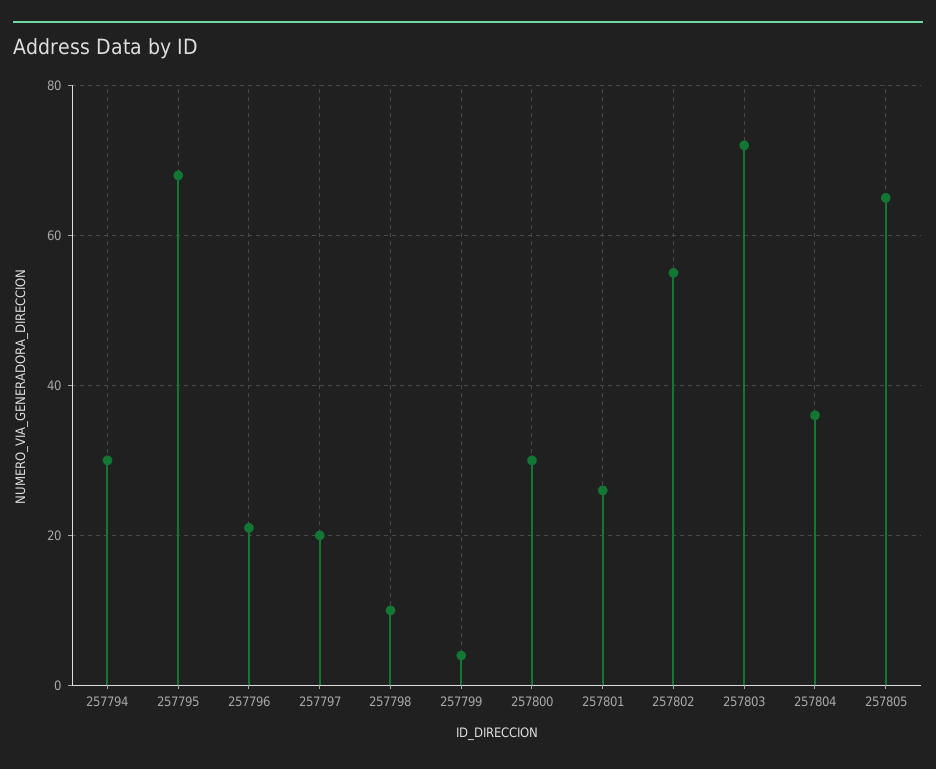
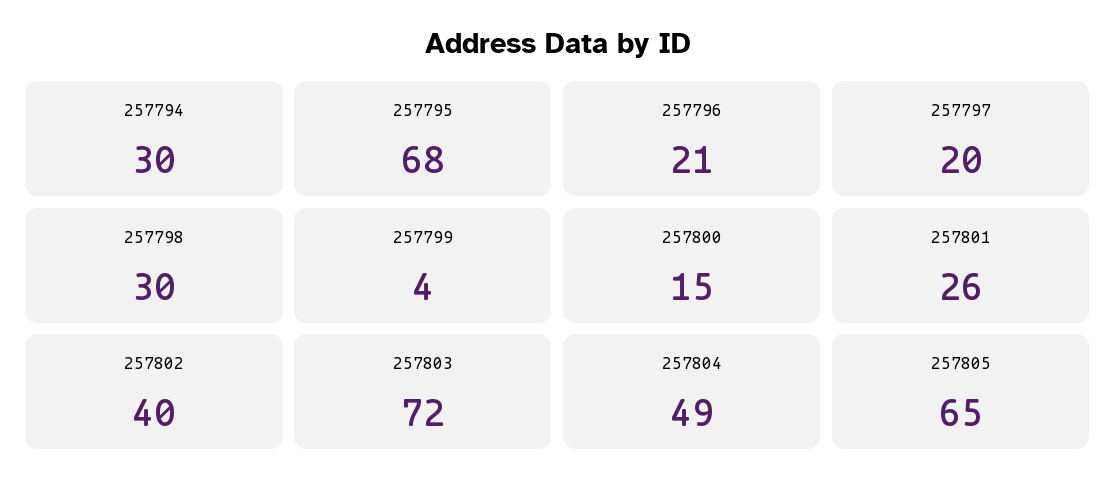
257798: 10 -> 30
257800: 30 -> 15
257802: 55 -> 40
257804: 35 -> 49

